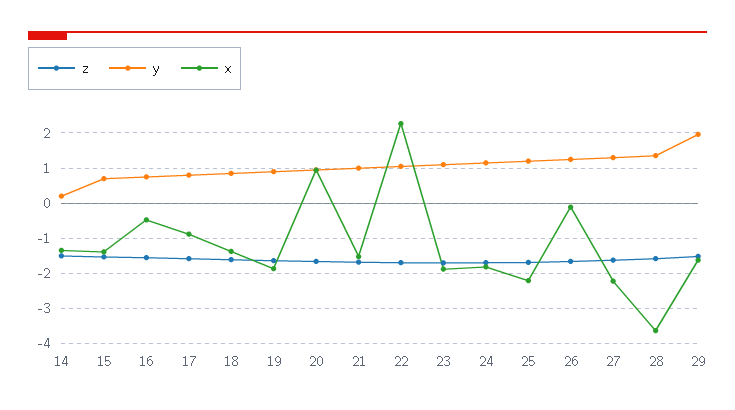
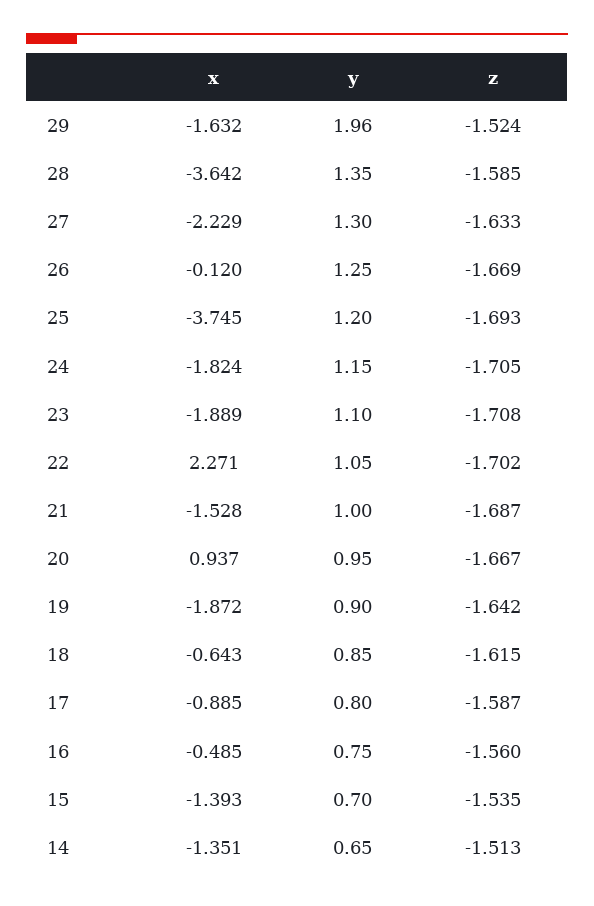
y, 14: 0.2 -> 0.65
x, 18: -1.4 -> -0.643
x, 25: -2.2 -> -3.745

